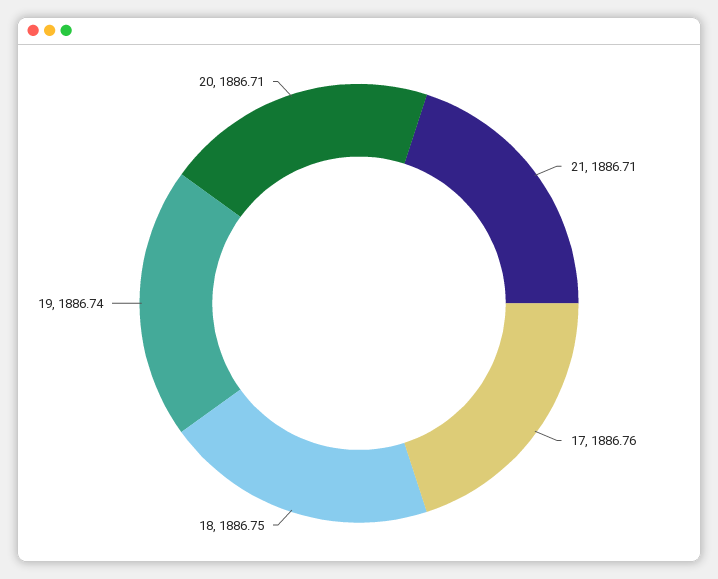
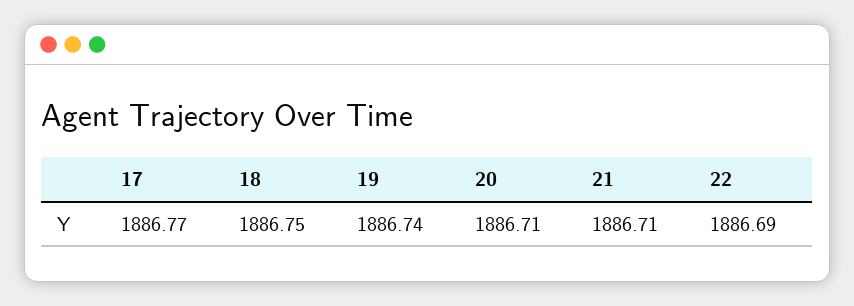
17: 1886.76 -> 1886.77
22: none -> 1886.69

